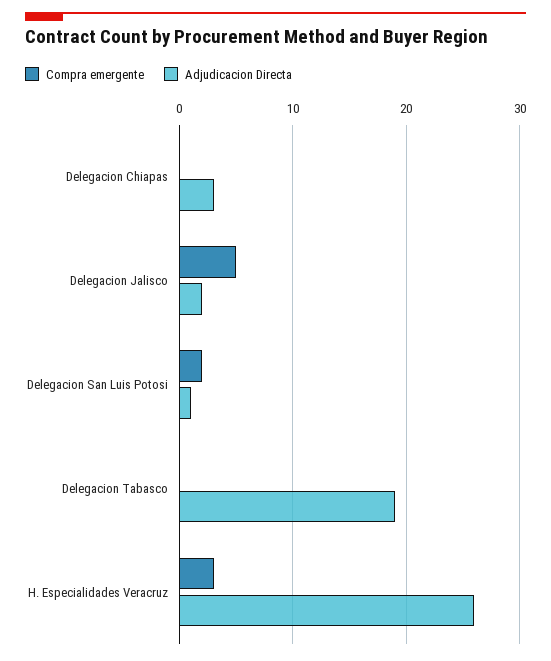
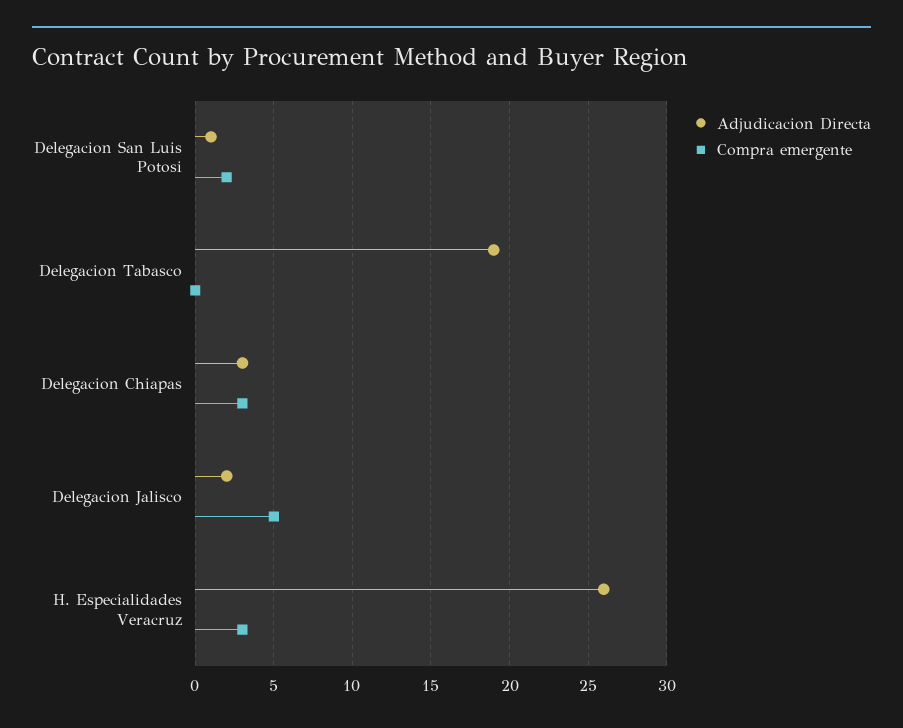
Compra emergente, Delegacion Chiapas: 0 -> 3

